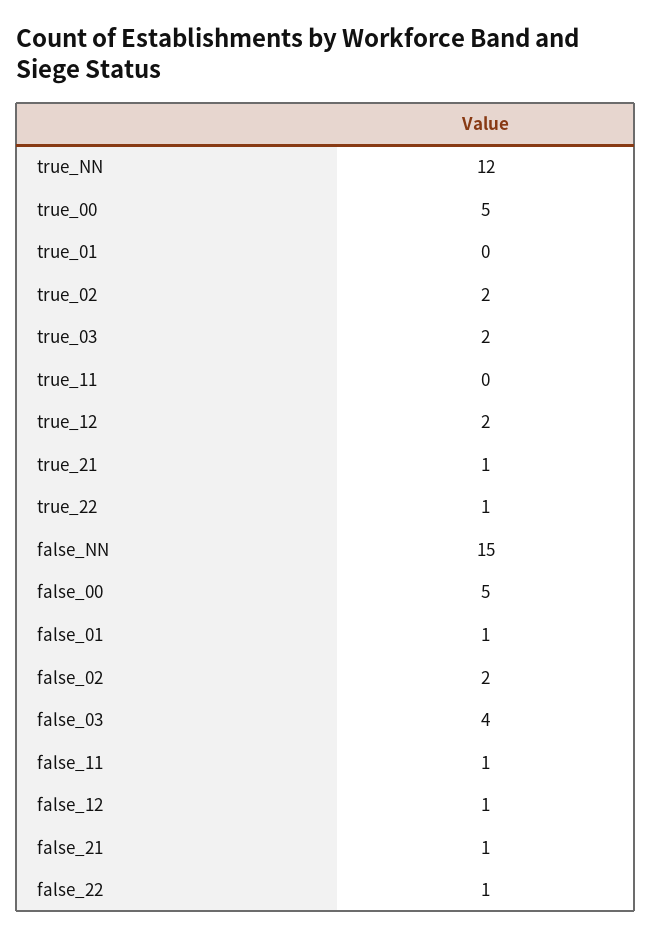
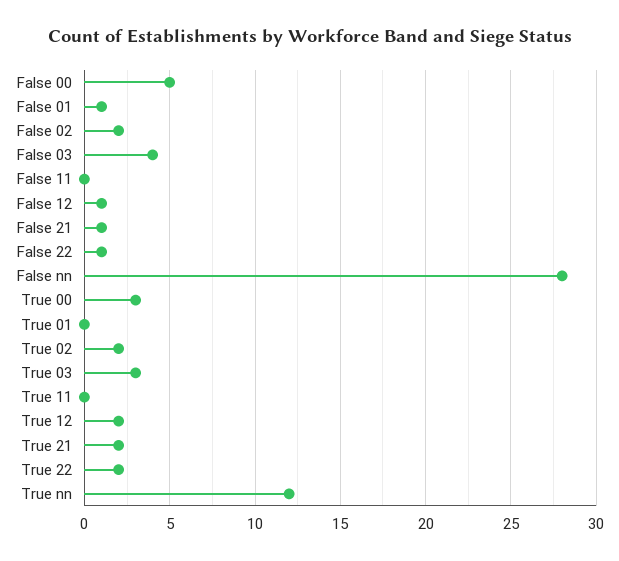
true_00: 5 -> 3
true_03: 2 -> 3
true_21: 1 -> 2
true_22: 1 -> 2
false_NN: 15 -> 28
false_11: 1 -> 0

